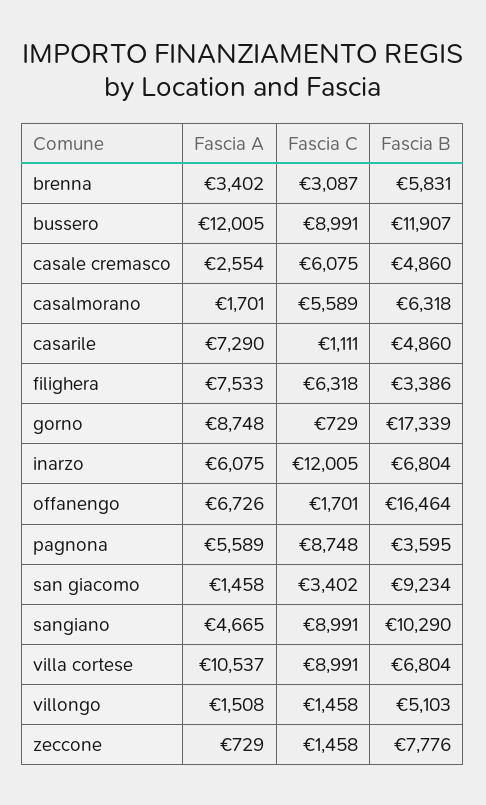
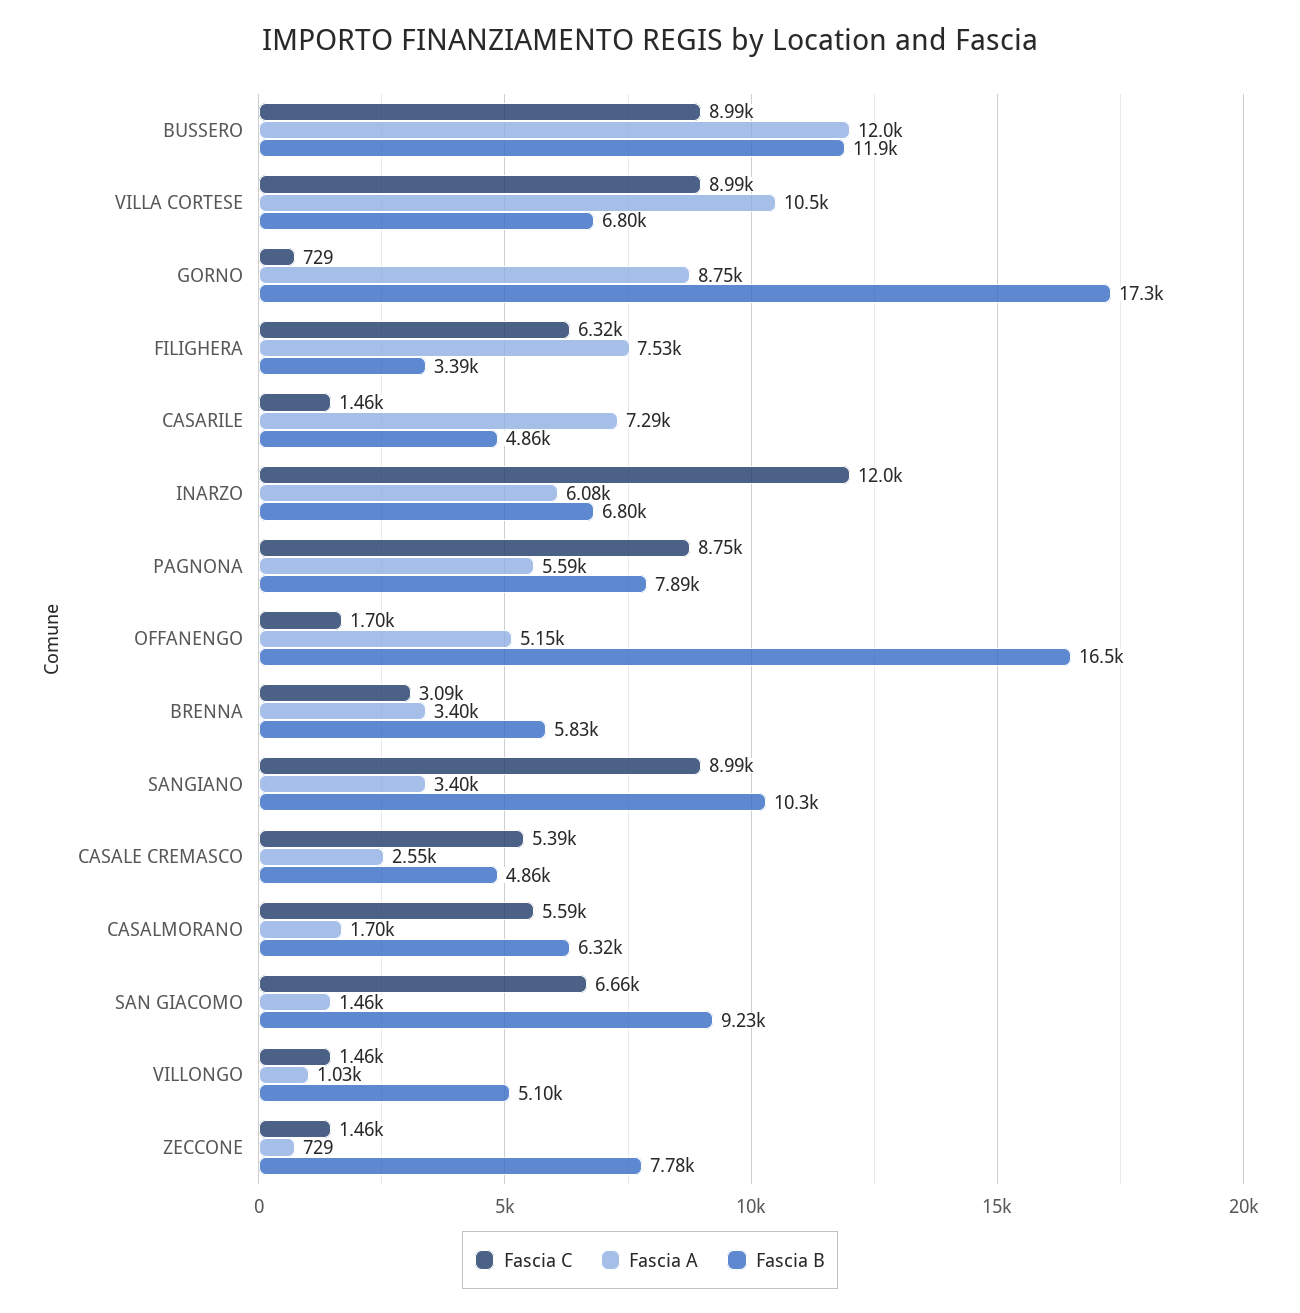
Fascia C, casale cremasco: 6075 -> 5390
Fascia C, casarile: 1111 -> 1460
Fascia A, offanengo: 6726 -> 5150
Fascia B, pagnona: 3595 -> 7890
Fascia C, san giacomo: 3402 -> 6660
Fascia A, sangiano: 4665 -> 3400
Fascia A, villongo: 1508 -> 1030

